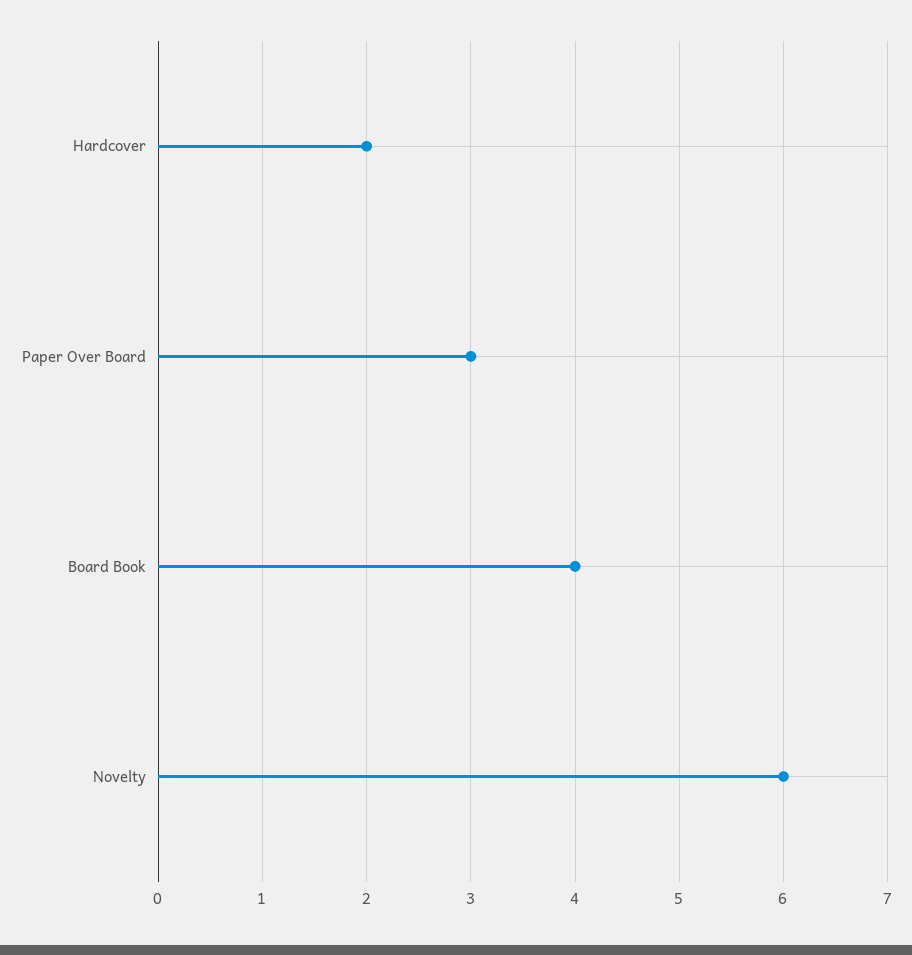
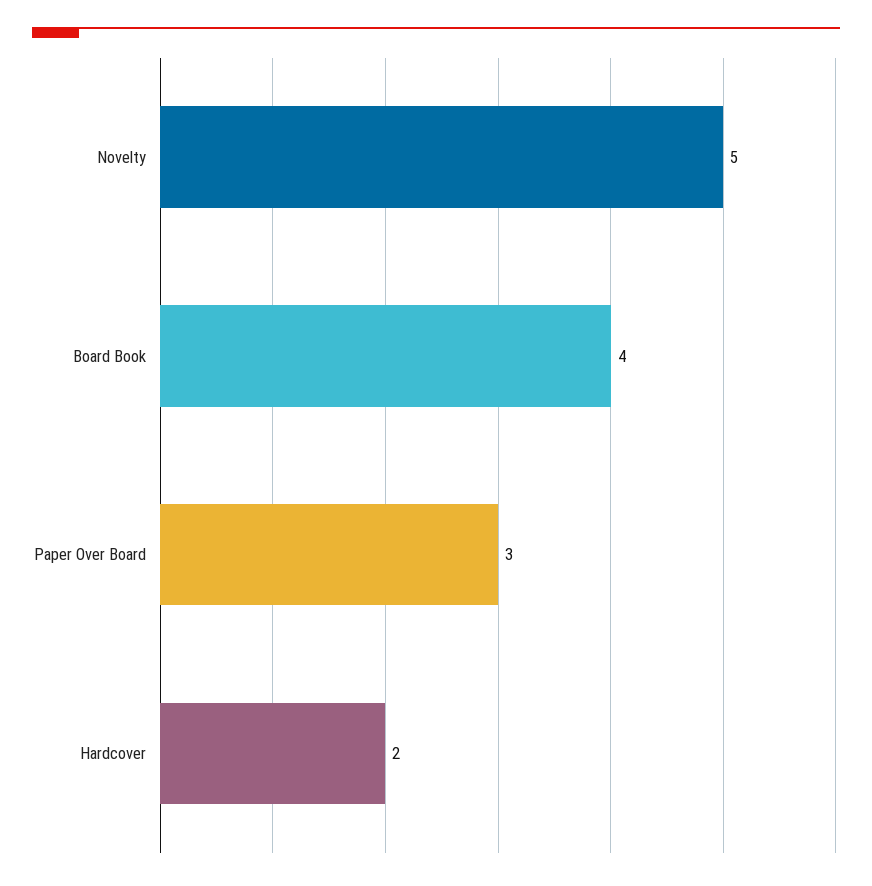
Novelty: 6 -> 5

